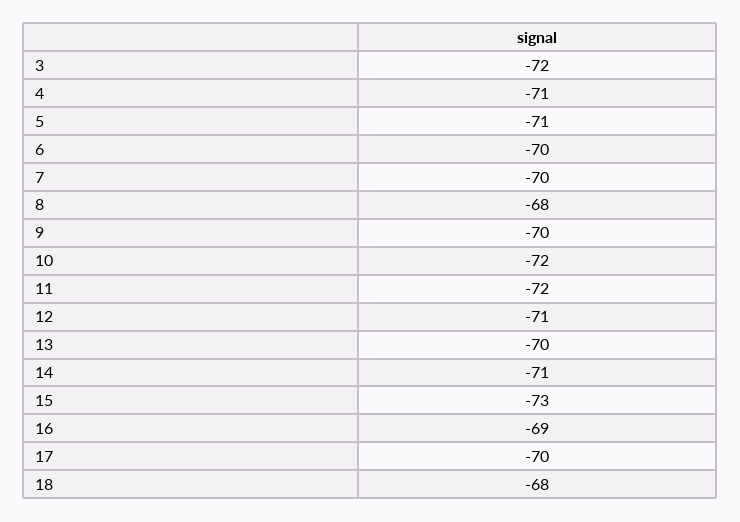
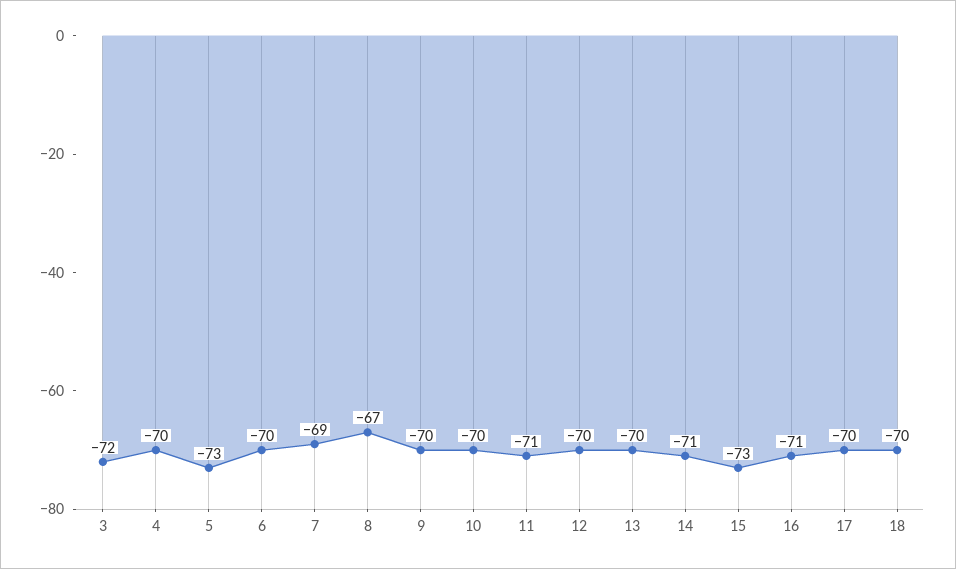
4: -71 -> -70
5: -71 -> -73
7: -70 -> -69
8: -68 -> -67
10: -72 -> -70
11: -72 -> -71
12: -71 -> -70
16: -69 -> -71
18: -68 -> -70

